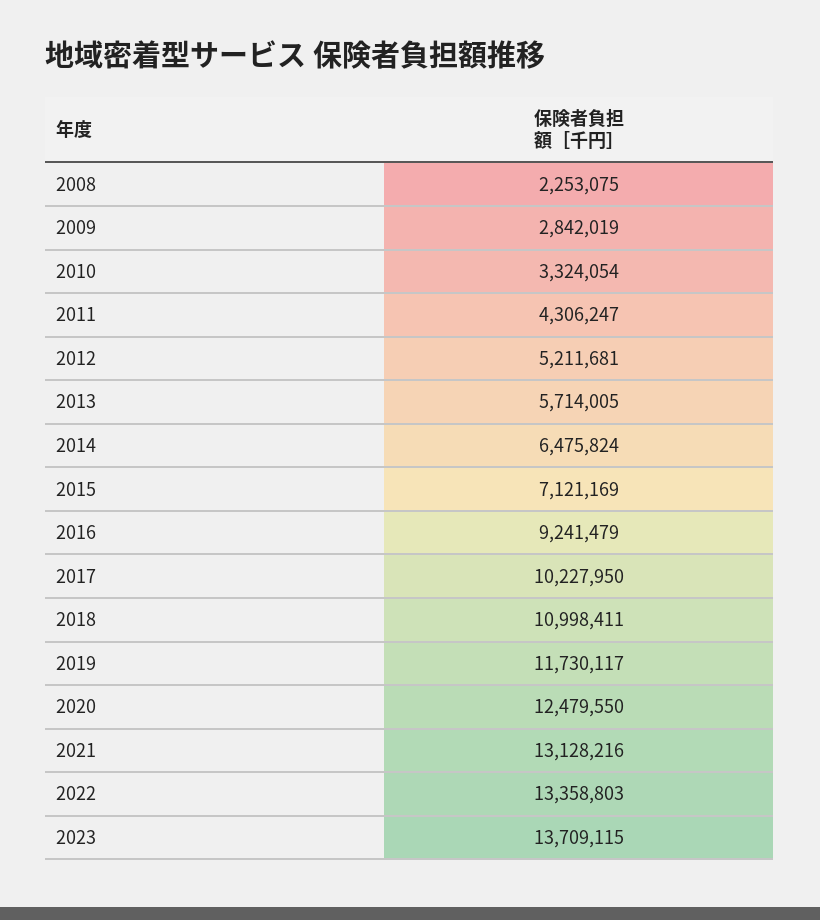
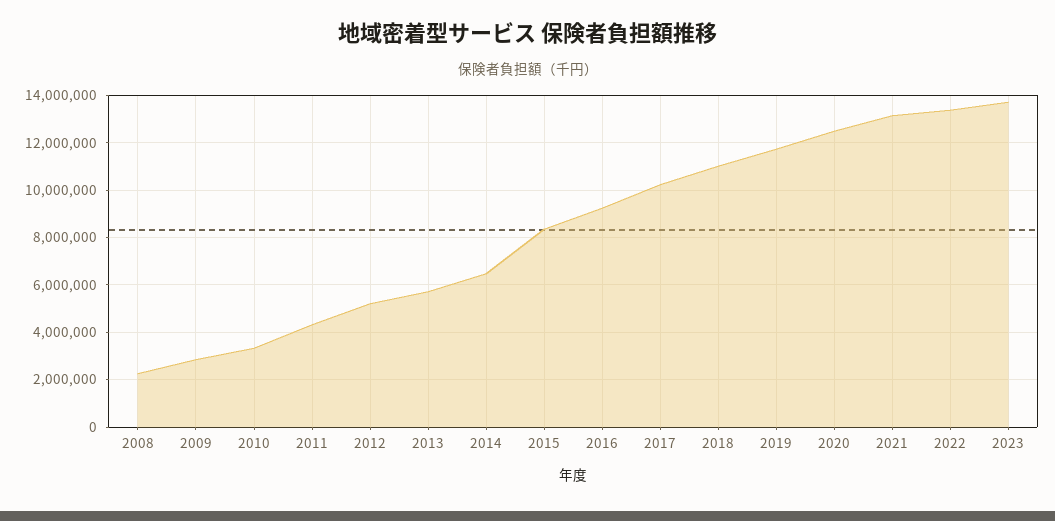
2015: 7121169 -> 8500000

